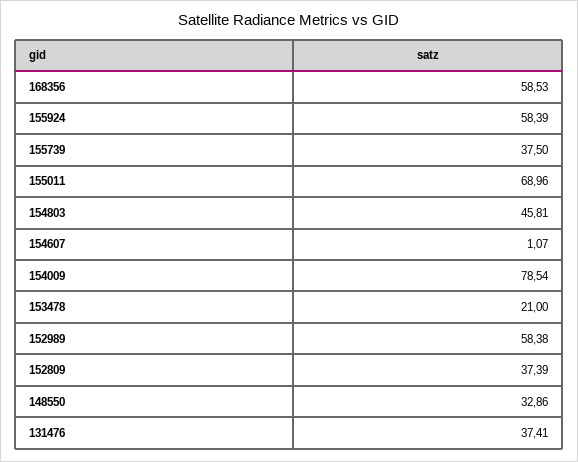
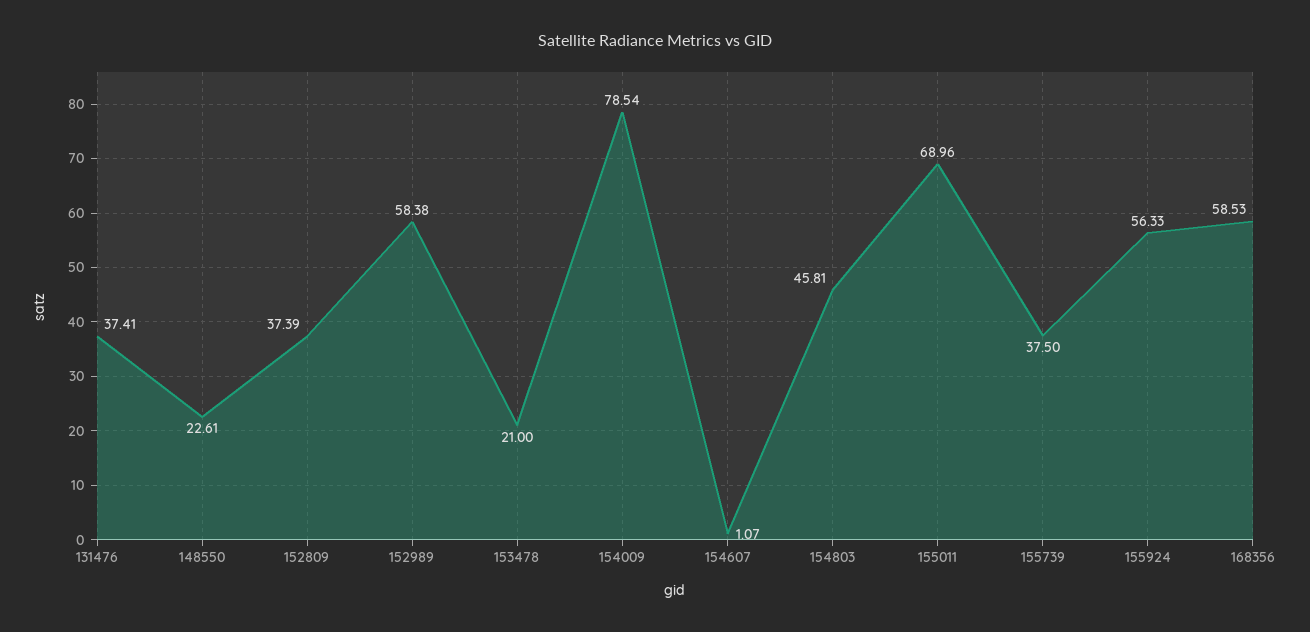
155924: 58.39 -> 56.33
148550: 32.86 -> 22.61

